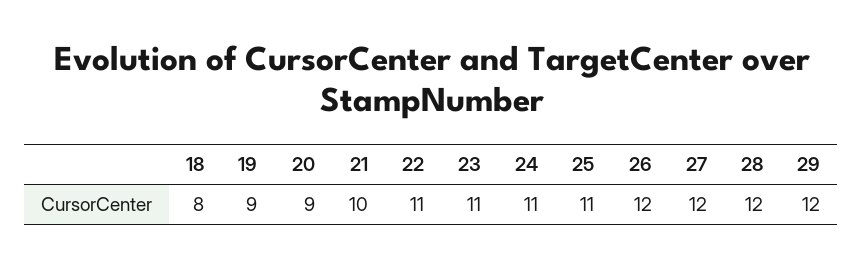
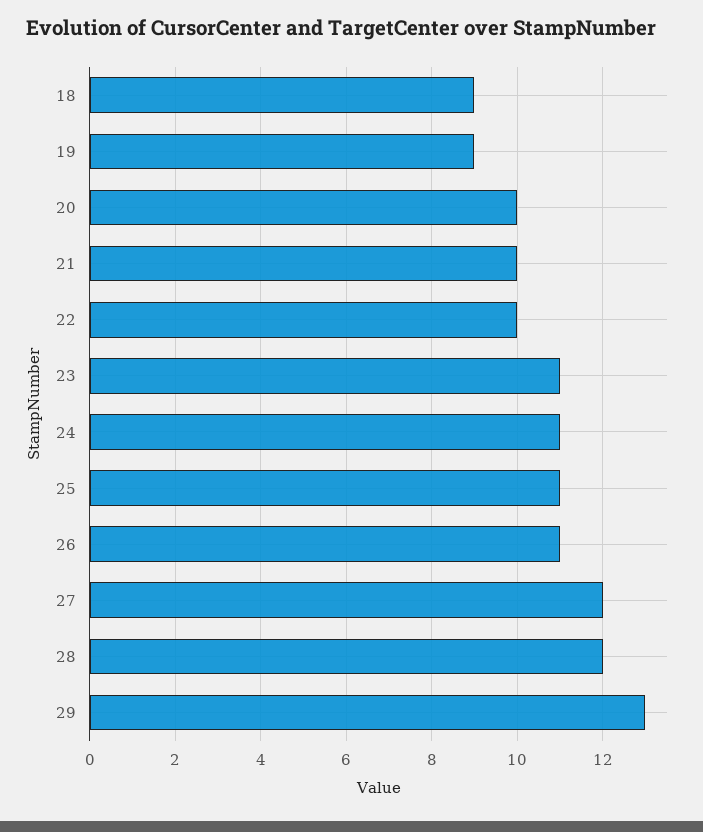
18: 8 -> 9
20: 9 -> 10
22: 11 -> 10
26: 12 -> 11
29: 12 -> 13

